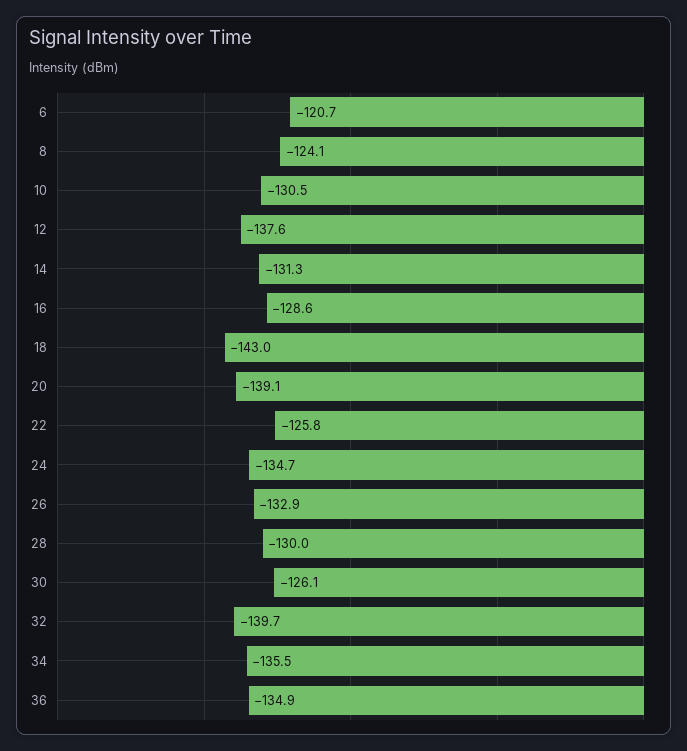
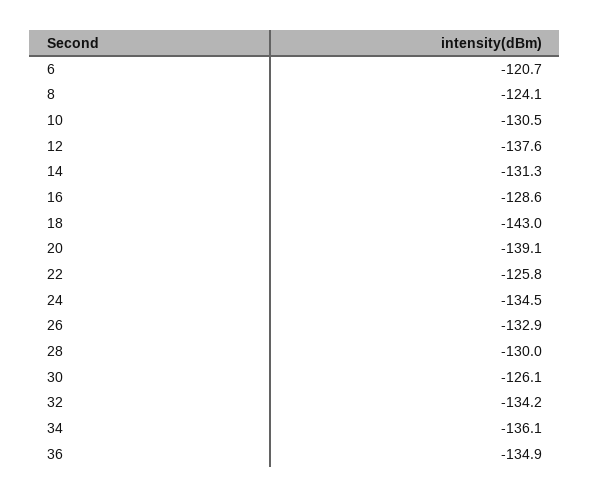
24: -134.7 -> -134.5
32: -139.7 -> -134.2
34: -135.5 -> -136.1

